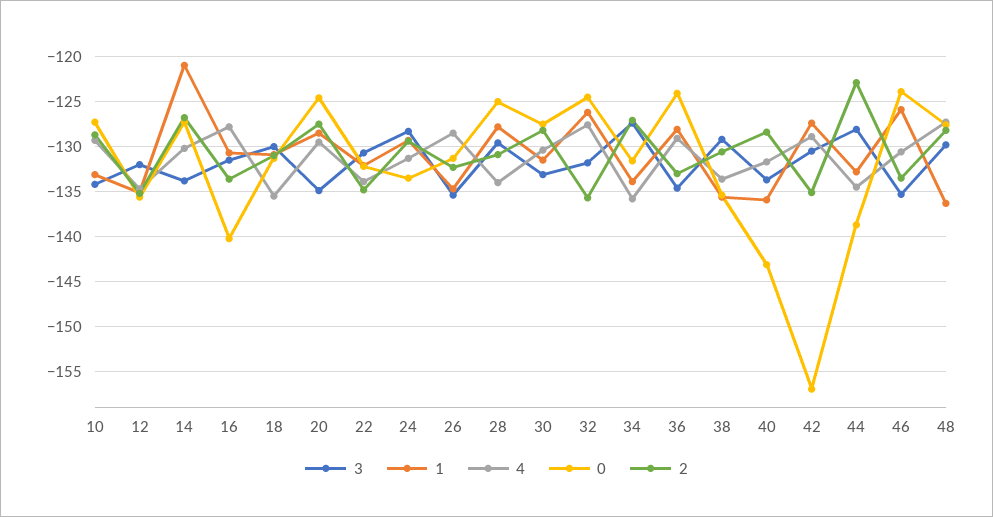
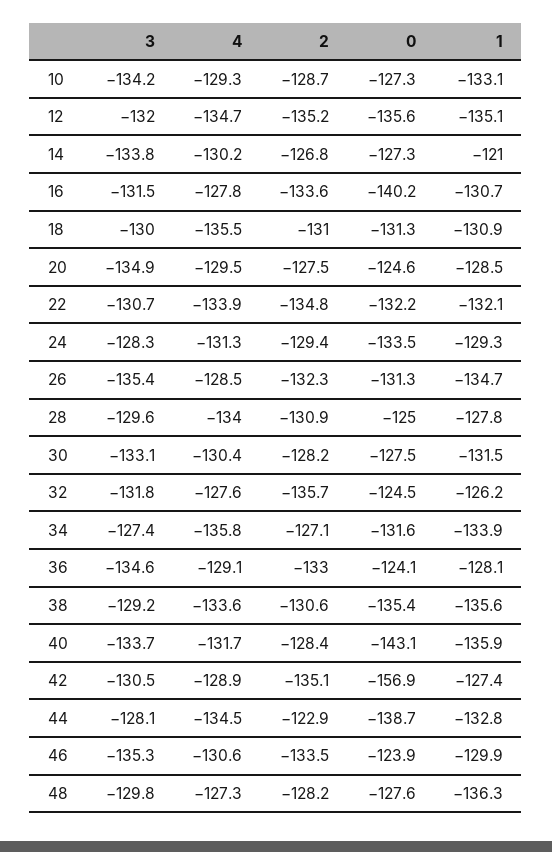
1, 46: -126 -> -129.9

